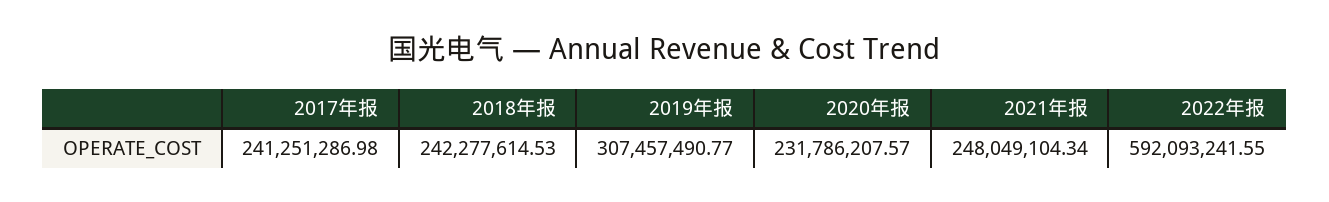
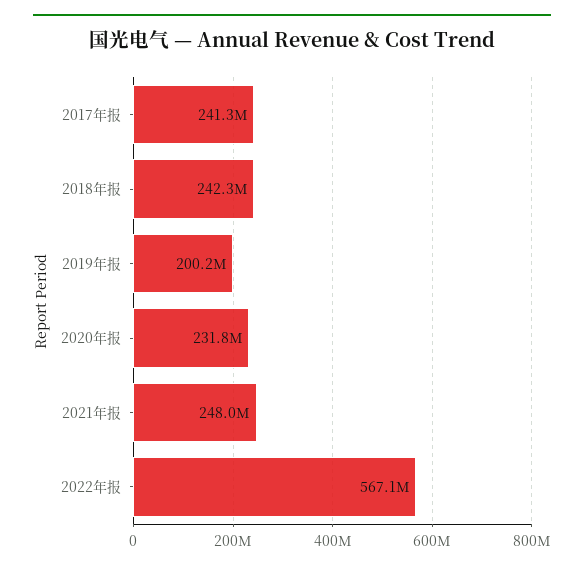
2019年报: 307457490.77 -> 200200000
2022年报: 592093241.55 -> 567100000

